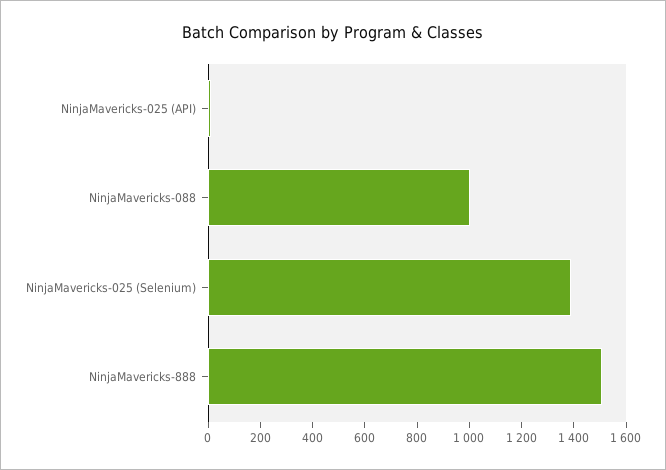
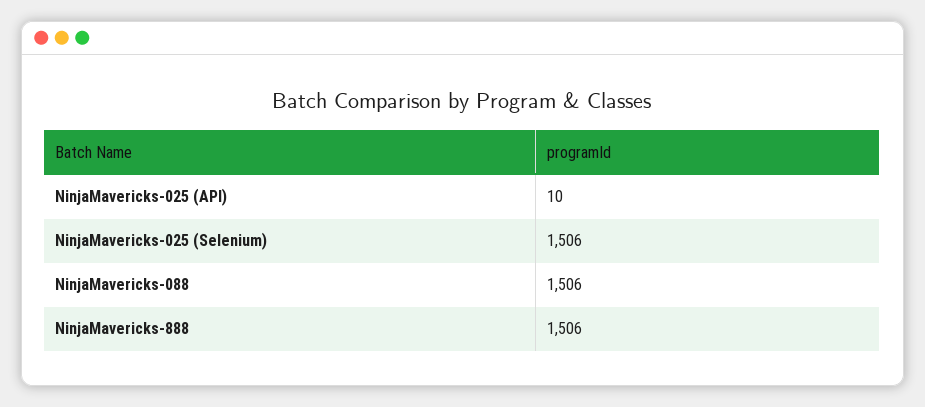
NinjaMavericks-088: 1000 -> 1506
NinjaMavericks-025 (Selenium): 1400 -> 1506

